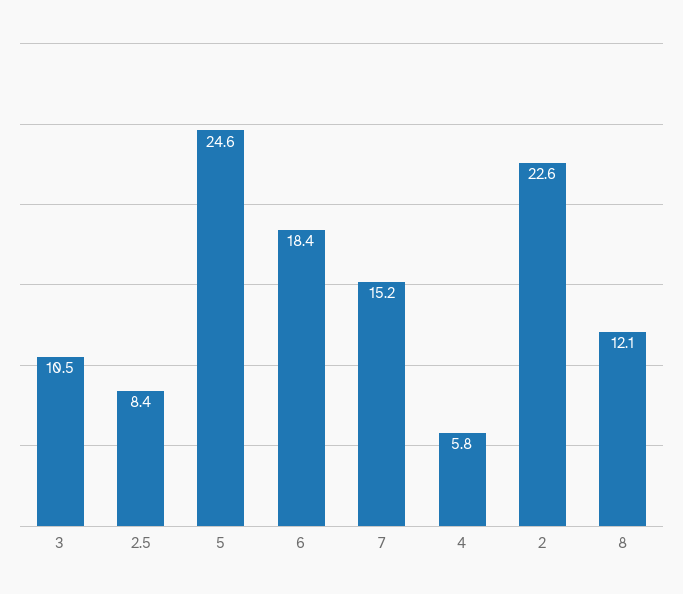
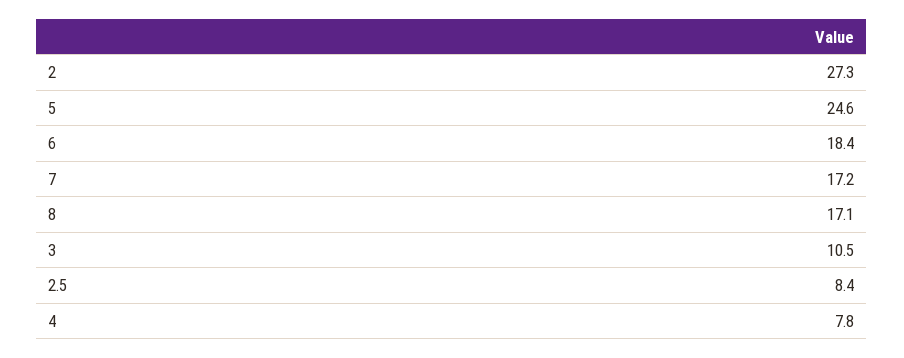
7: 15.2 -> 17.2
4: 5.8 -> 7.8
2: 22.6 -> 27.3
8: 12.1 -> 17.1

